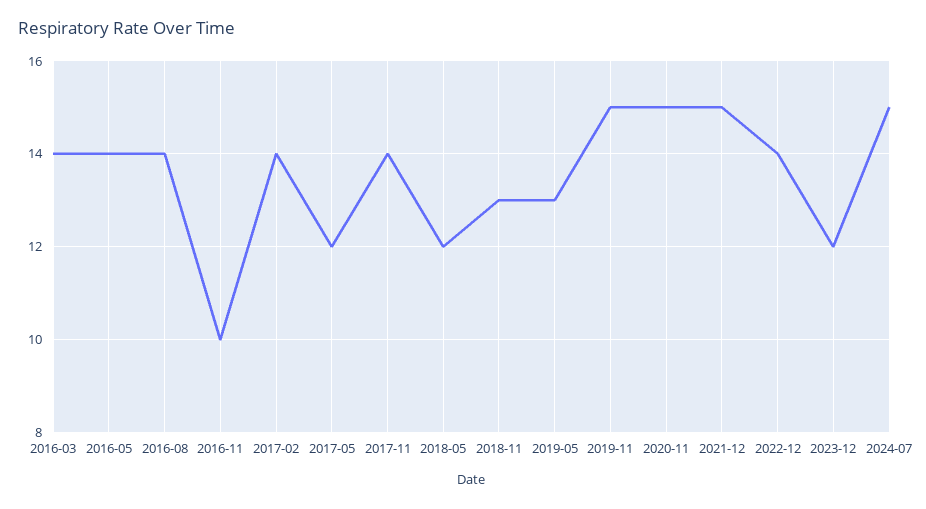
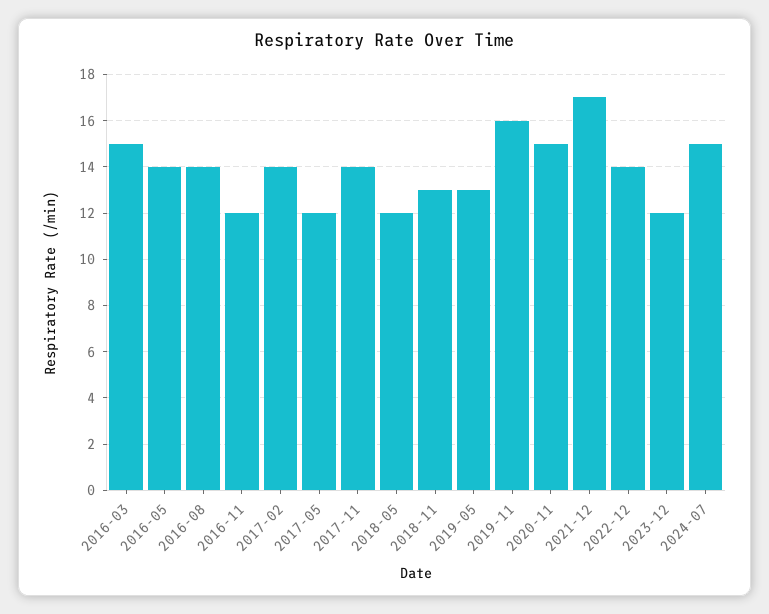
2016-03: 14 -> 15
2016-11: 10 -> 12
2019-11: 15 -> 16
2021-12: 15 -> 17

